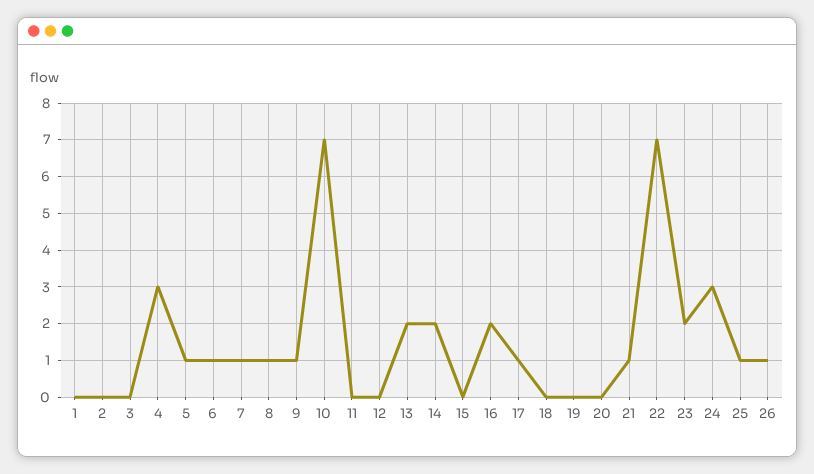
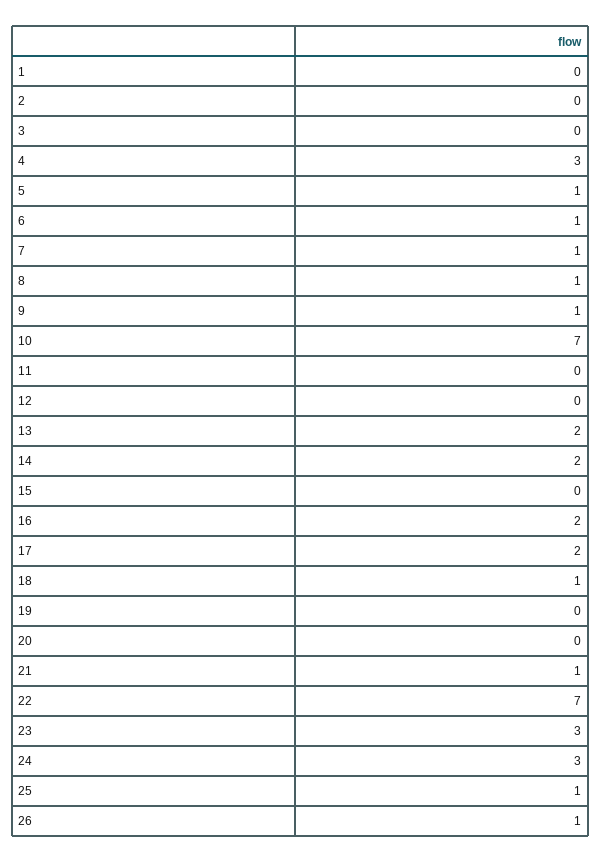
17: 1 -> 2
18: 0 -> 1
23: 2 -> 3

